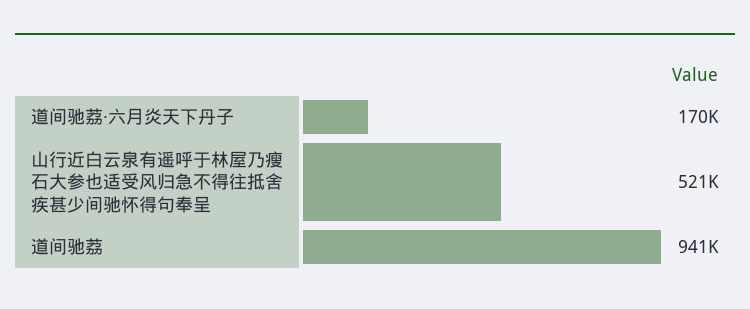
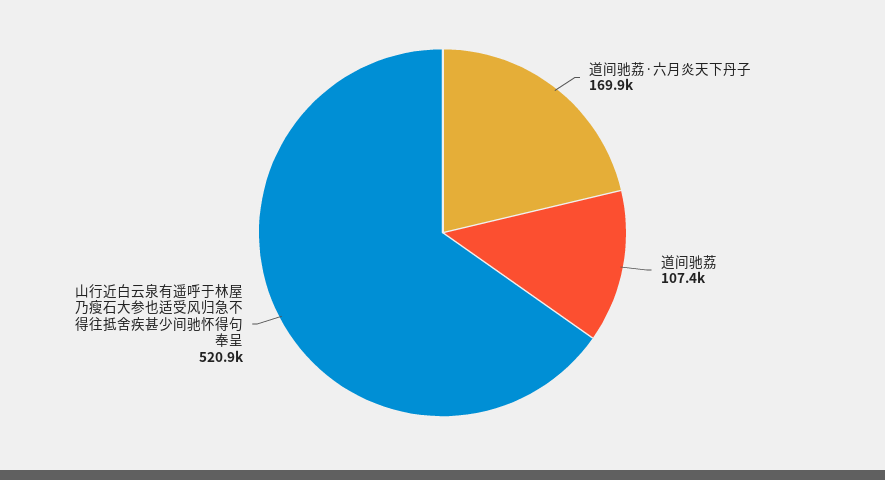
道间驰荔: 941000 -> 107400

